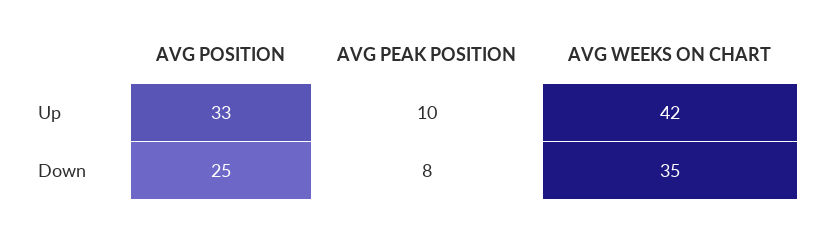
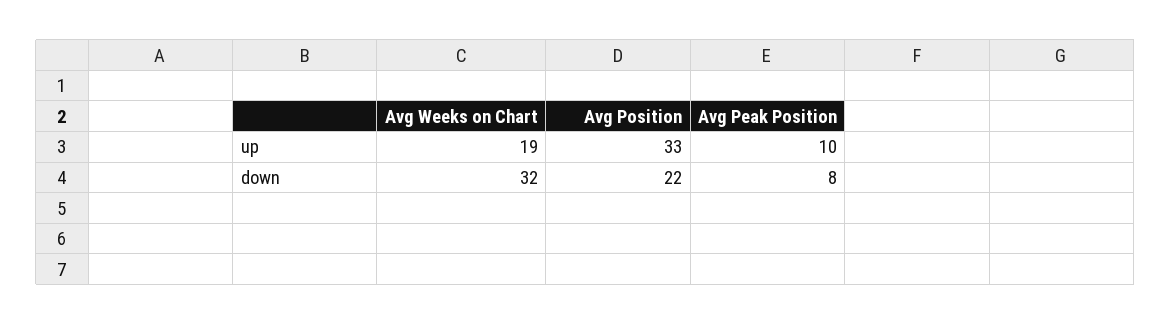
AVG WEEKS ON CHART, Up: 42 -> 19
AVG POSITION, Down: 25 -> 22
AVG WEEKS ON CHART, Down: 35 -> 32

